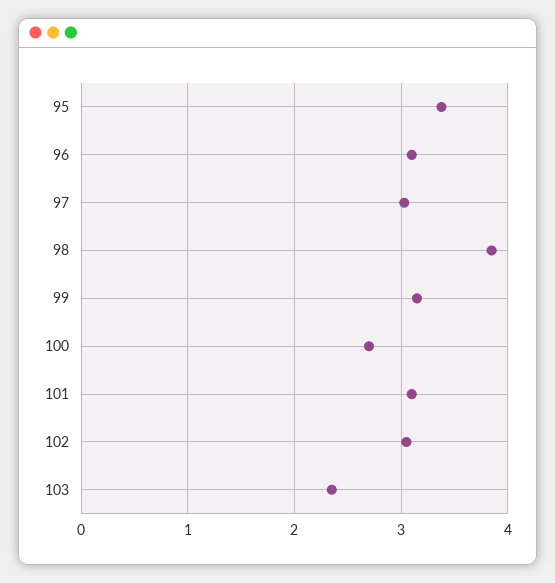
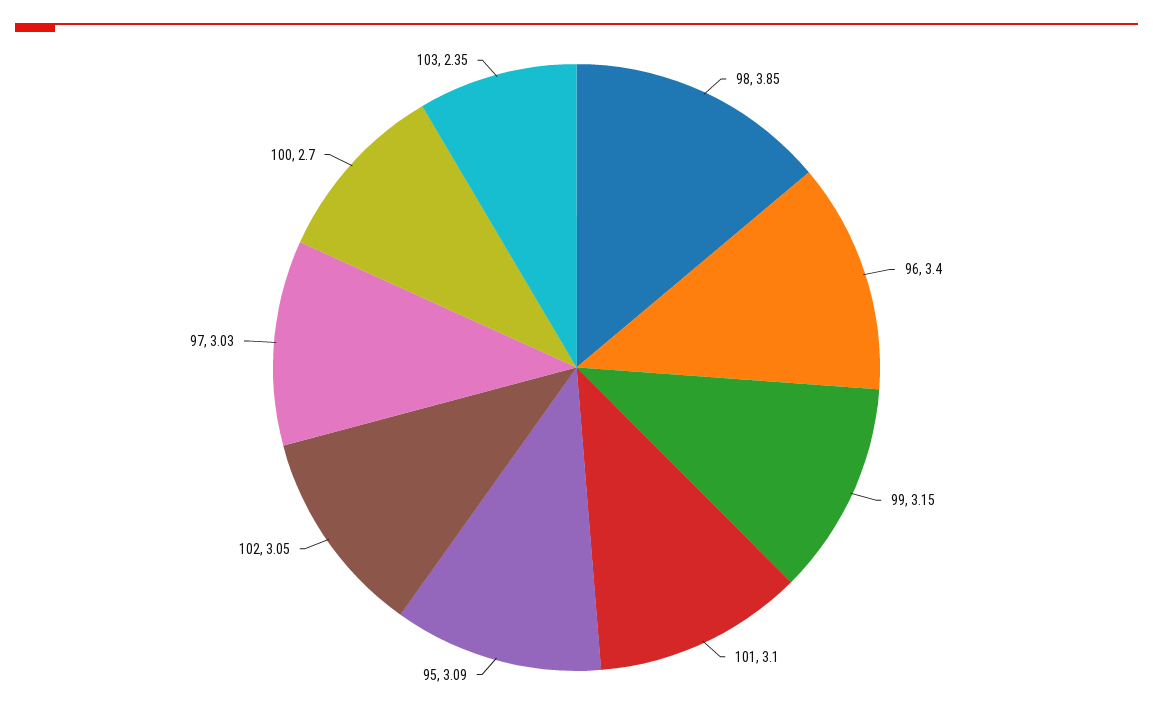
95: 3.4 -> 3.09
96: 3.1 -> 3.4

